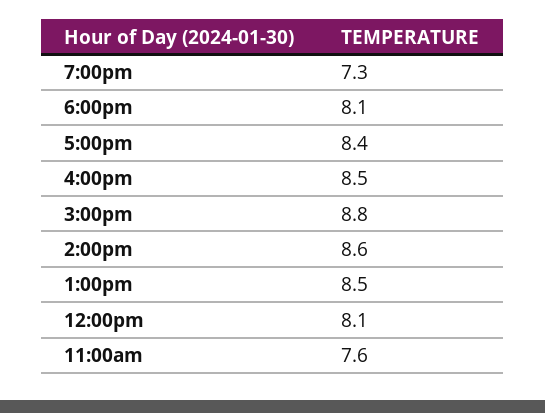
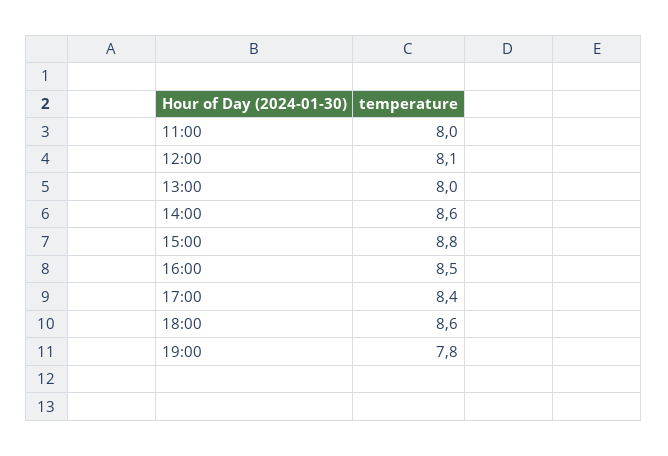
7:00pm: 7.3 -> 7.8
6:00pm: 8.1 -> 8.6
1:00pm: 8.5 -> 8
11:00am: 7.6 -> 8

